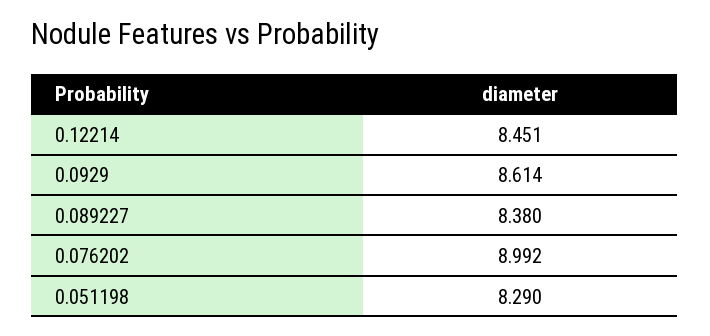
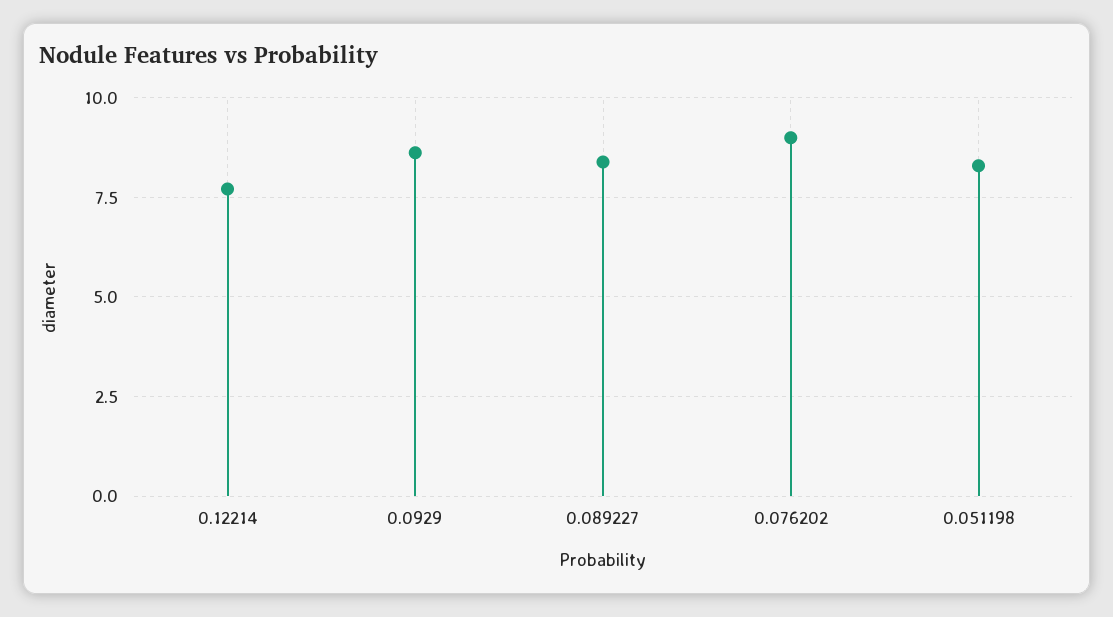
0.12214: 8.451 -> 7.75

